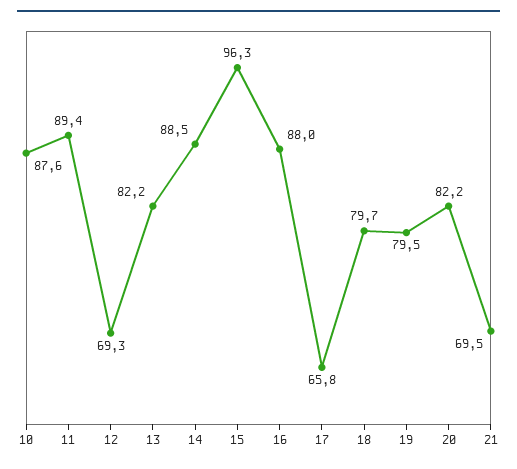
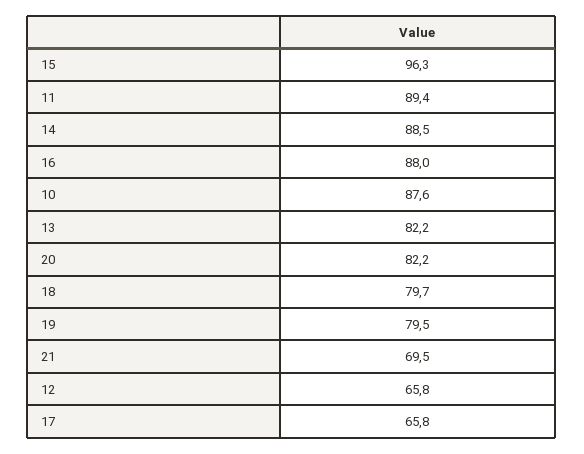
12: 69.3 -> 65.8

